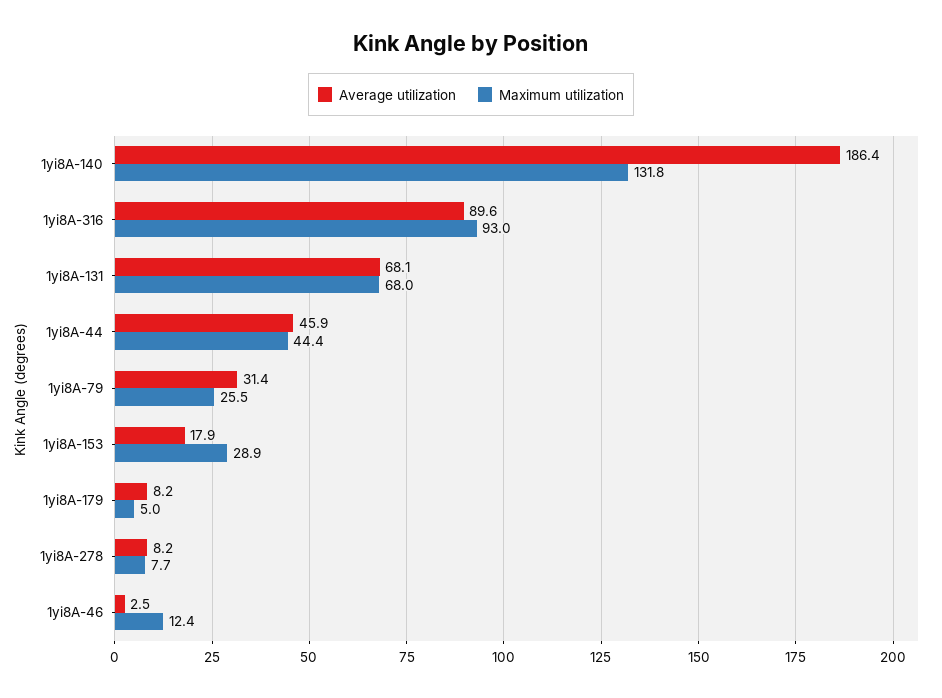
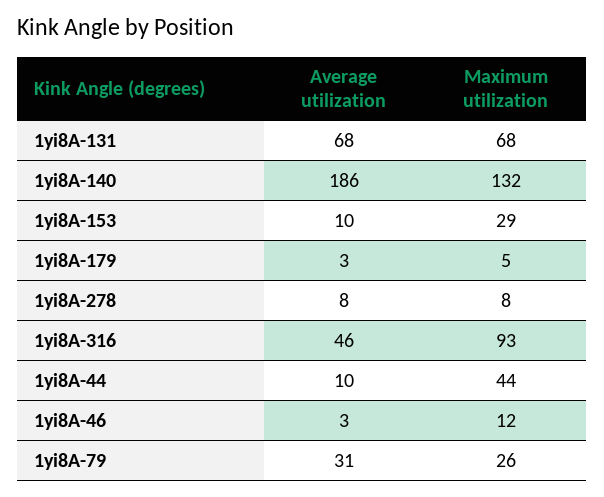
Average utilization, 1yi8A-316: 89.6 -> 46
Average utilization, 1yi8A-44: 45.9 -> 10
Average utilization, 1yi8A-153: 17.9 -> 10
Average utilization, 1yi8A-179: 8.2 -> 3

